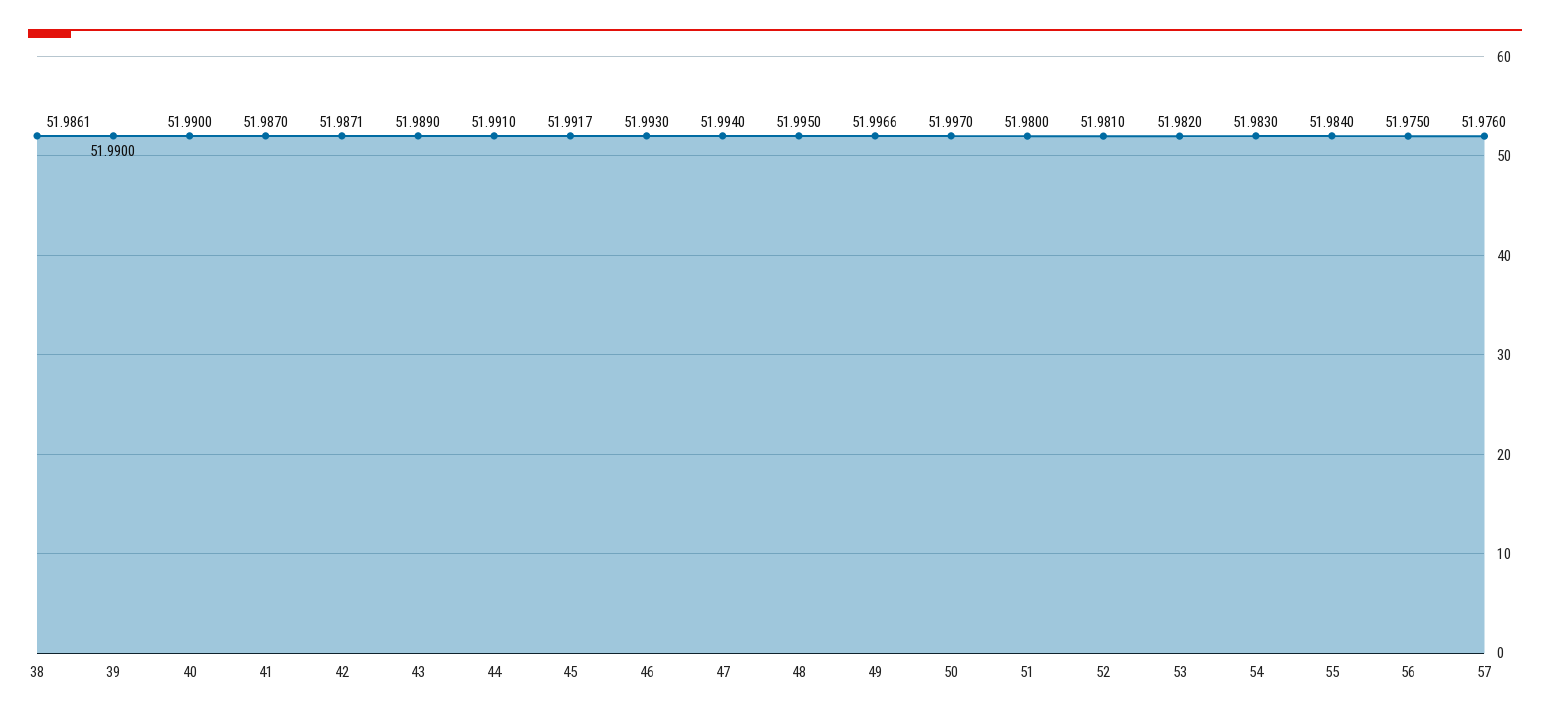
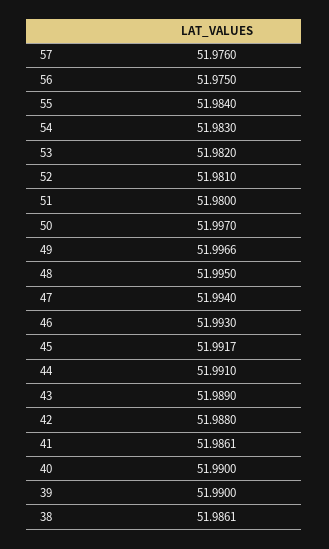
41: 51.987 -> 51.9861
42: 51.9871 -> 51.988

